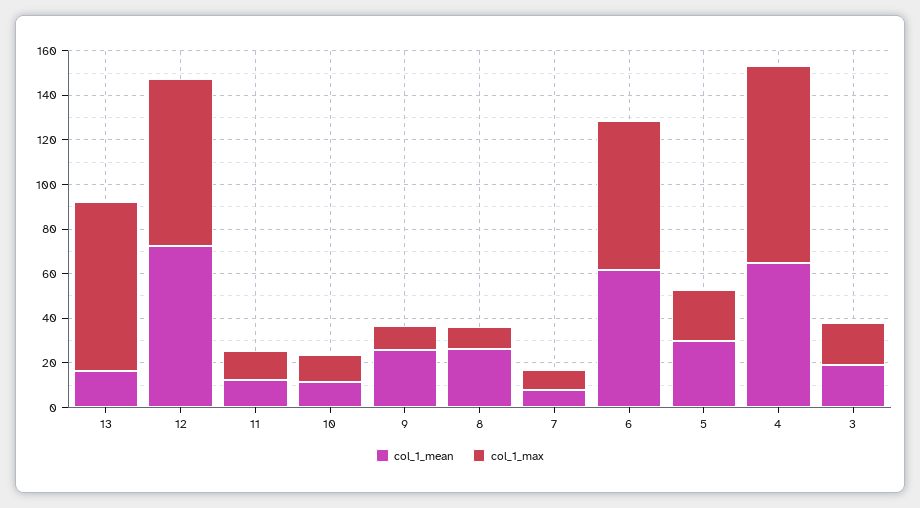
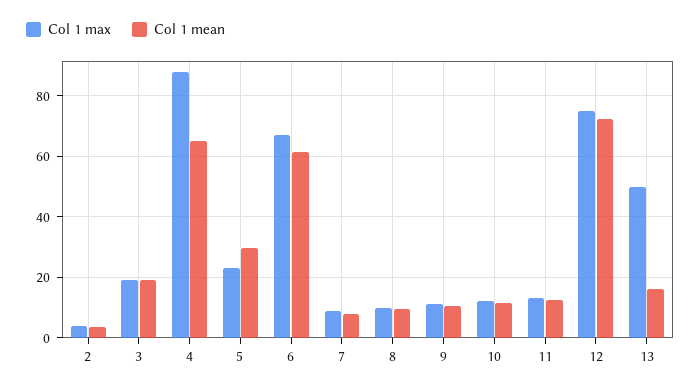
col_1_max, 13: 75 -> 50
col_1_mean, 9: 25 -> 10
col_1_mean, 8: 25 -> 10
col_1_max, 2: none -> 4
col_1_mean, 2: none -> 4

